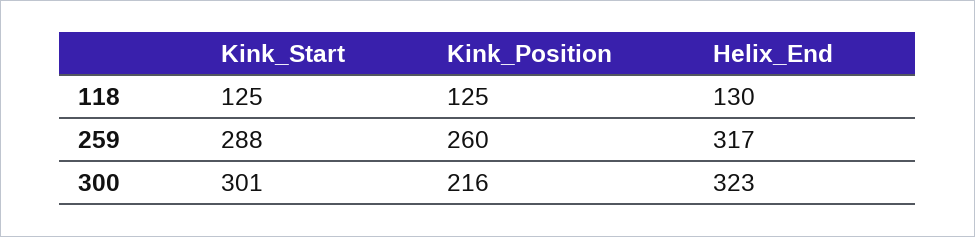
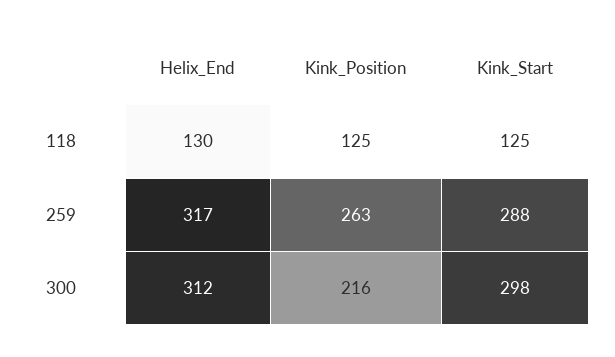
Kink_Position, 259: 260 -> 263
Kink_Start, 300: 301 -> 298
Helix_End, 300: 323 -> 312

